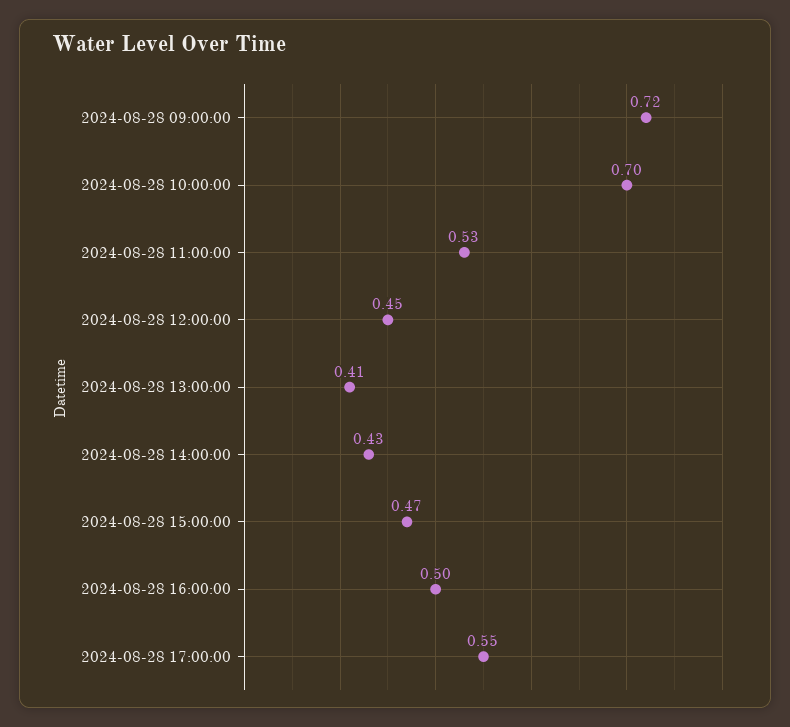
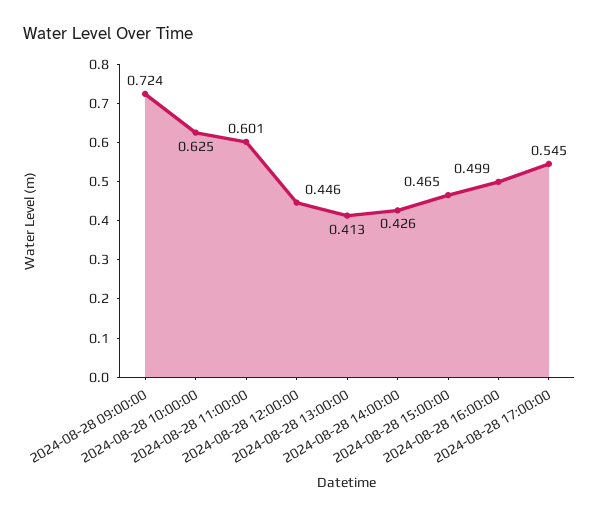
2024-08-28 10:00:00: 0.7 -> 0.625
2024-08-28 11:00:00: 0.53 -> 0.601

